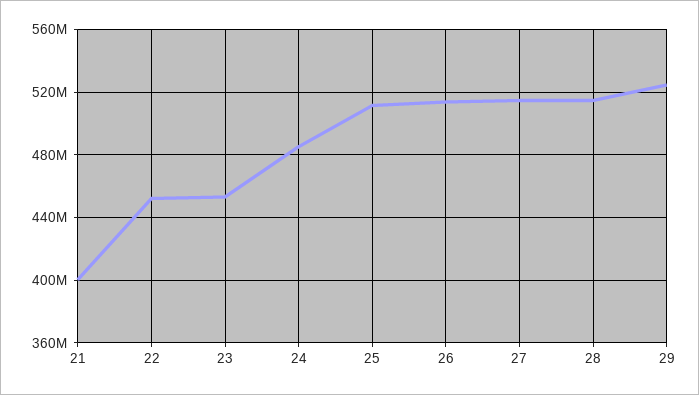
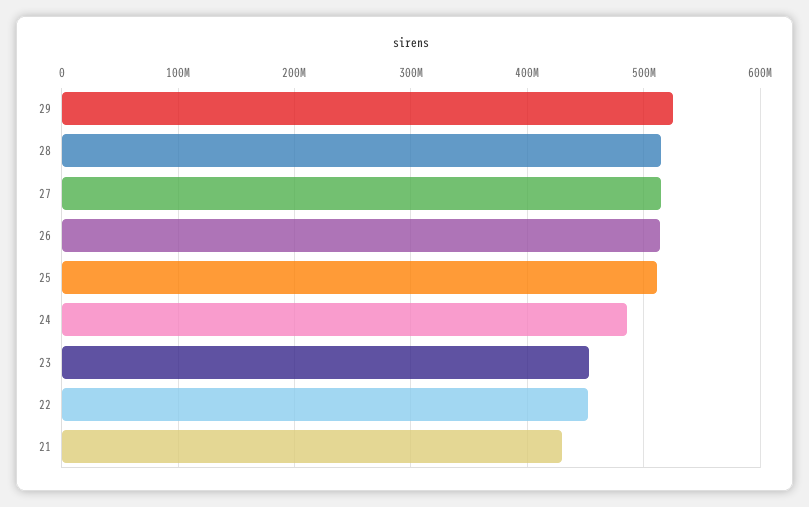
21: 400000000 -> 430000000

